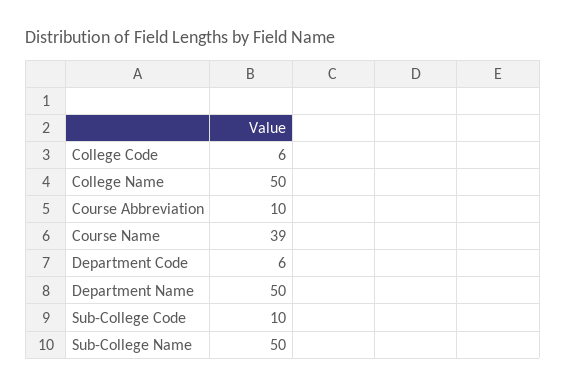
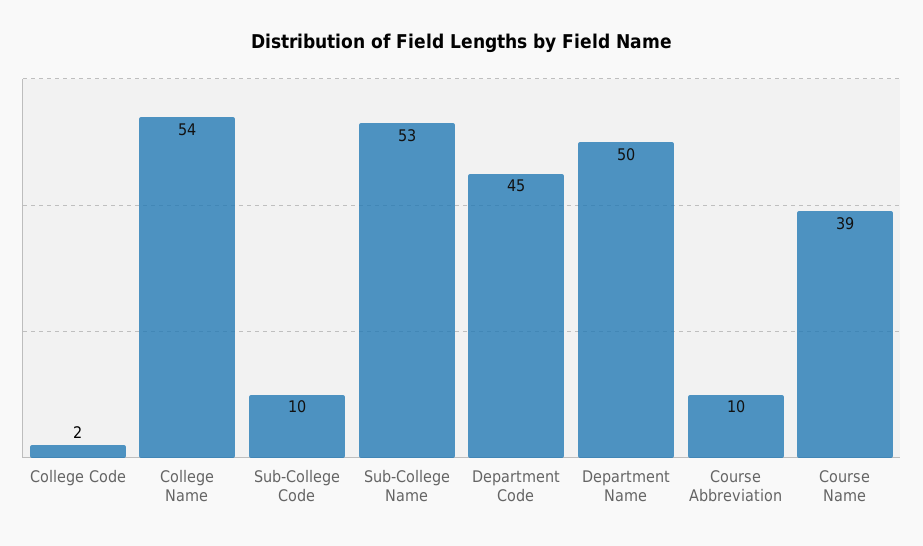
College Code: 6 -> 2
College Name: 50 -> 54
Department Code: 6 -> 45
Sub-College Name: 50 -> 53

